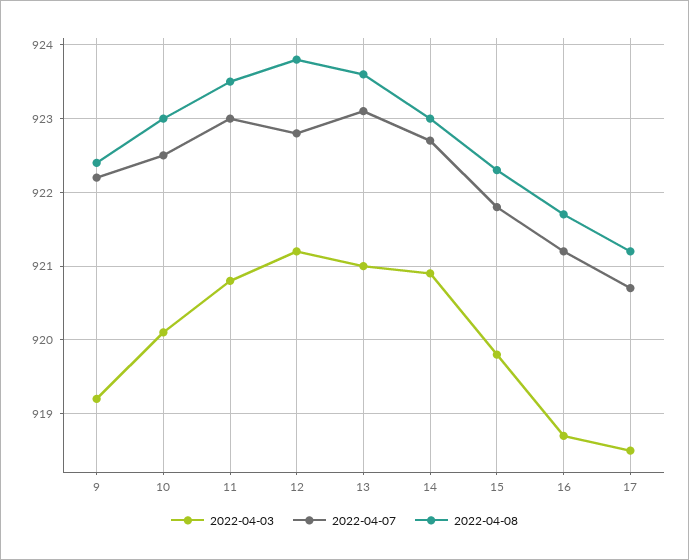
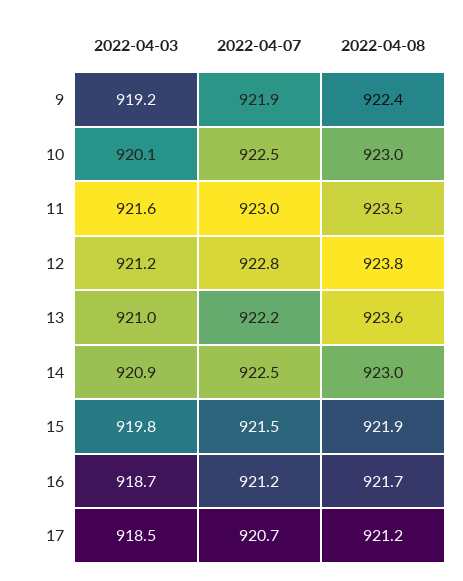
2022-04-07, 9: 922.2 -> 921.9
2022-04-03, 11: 920.8 -> 921.6
2022-04-07, 13: 923.1 -> 922.2
2022-04-07, 14: 922.7 -> 922.5
2022-04-07, 15: 921.8 -> 921.5
2022-04-08, 15: 922.3 -> 921.9

